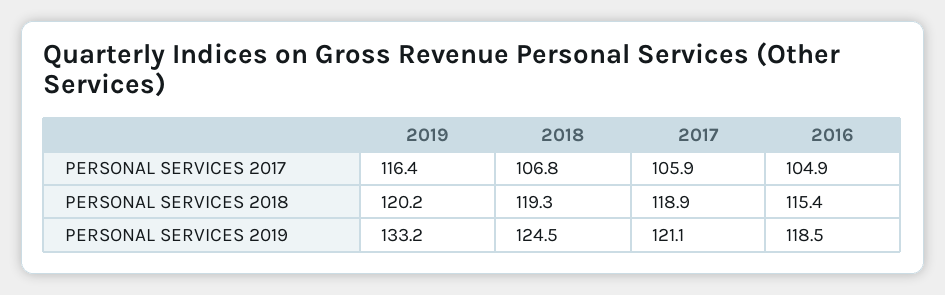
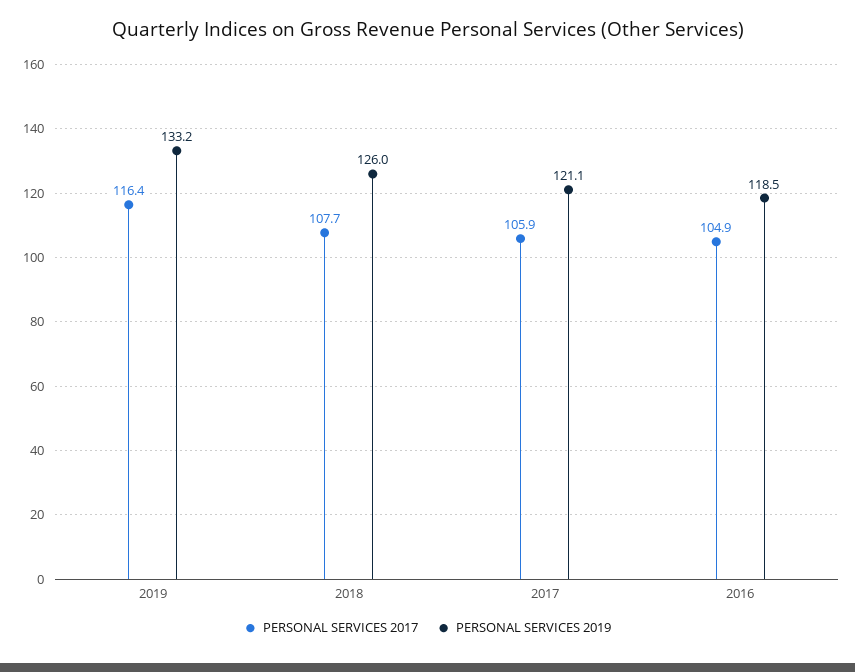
PERSONAL SERVICES 2017, 2018: 106.8 -> 107.7
PERSONAL SERVICES 2018, 2019: 120.2 -> none
PERSONAL SERVICES 2018, 2018: 119.3 -> none
PERSONAL SERVICES 2018, 2017: 118.9 -> none
PERSONAL SERVICES 2018, 2016: 115.4 -> none
PERSONAL SERVICES 2019, 2018: 124.5 -> 126

